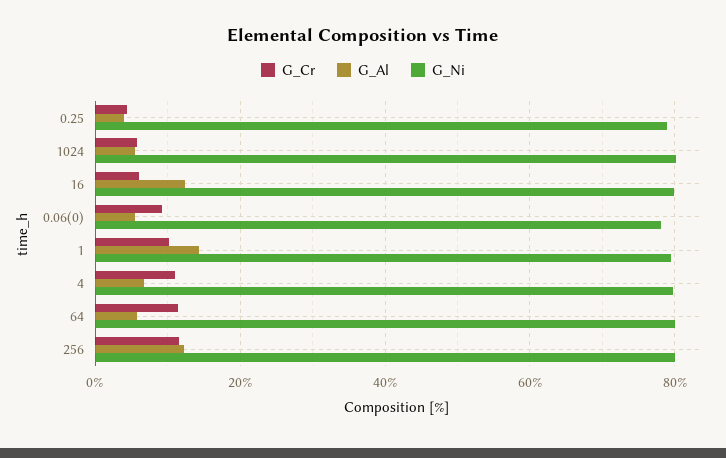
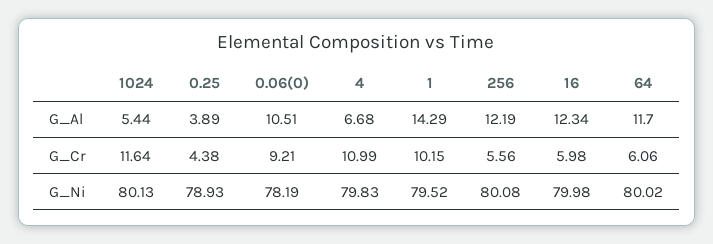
G_Cr, 1024: 6 -> 11.64
G_Al, 0.06(0): 6 -> 10.51
G_Cr, 64: 12 -> 6.06
G_Al, 64: 6 -> 11.7
G_Cr, 256: 12 -> 5.56

